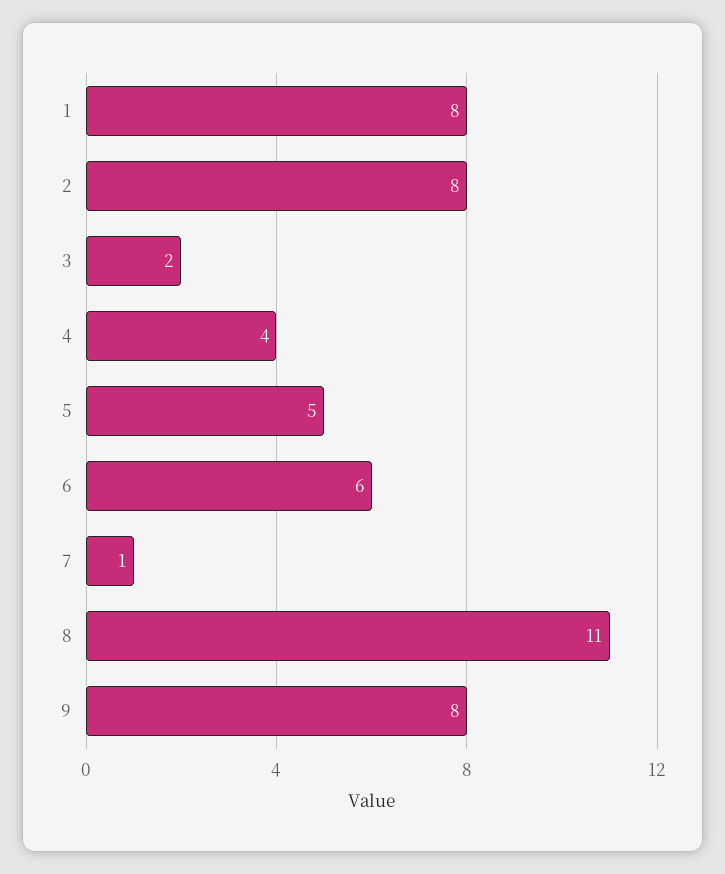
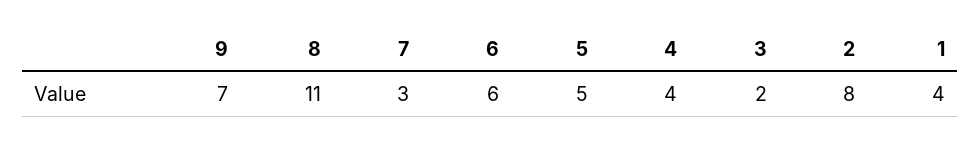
1: 8 -> 4
7: 1 -> 3
9: 8 -> 7

